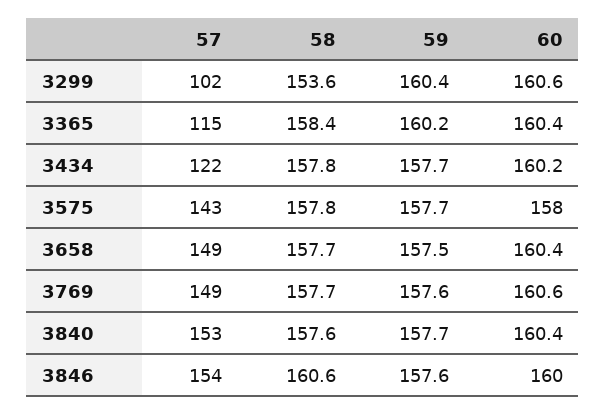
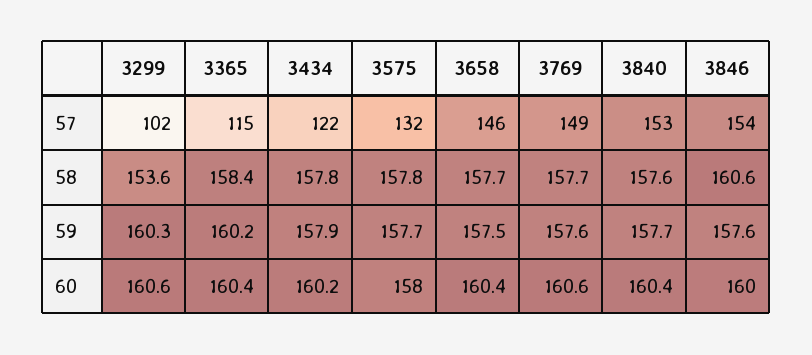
59, 3299: 160.4 -> 160.3
59, 3434: 157.7 -> 157.9
57, 3575: 143 -> 132
57, 3658: 149 -> 146

